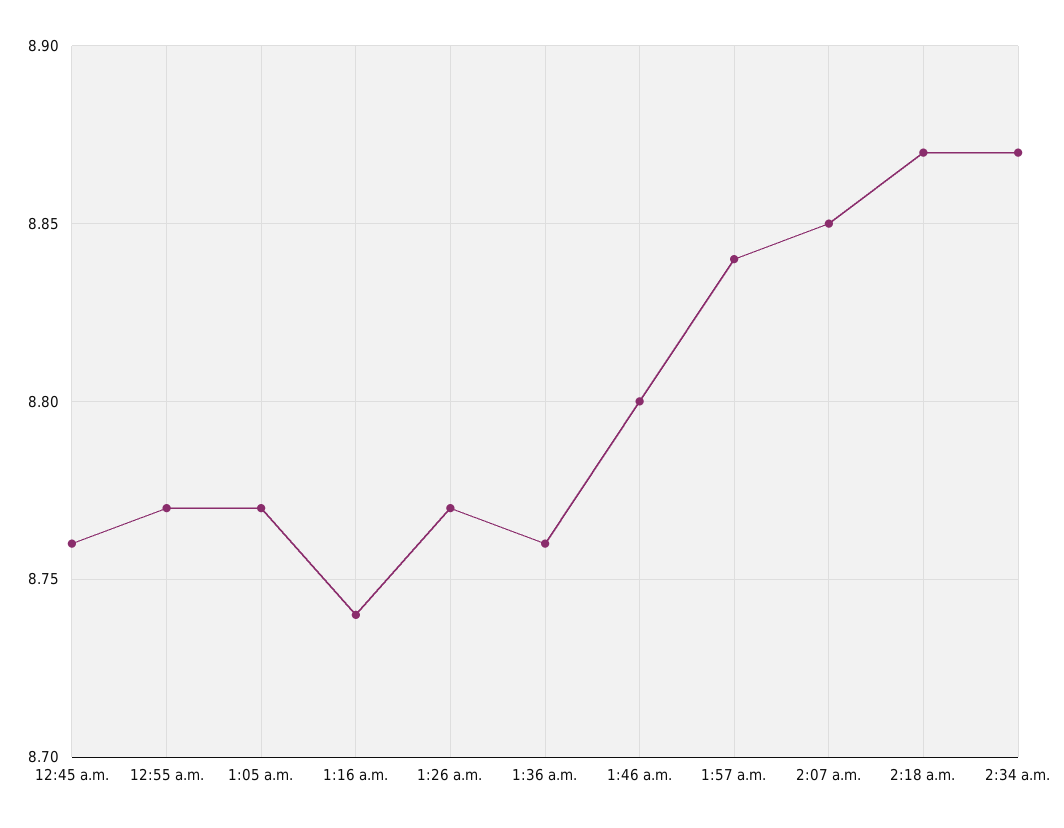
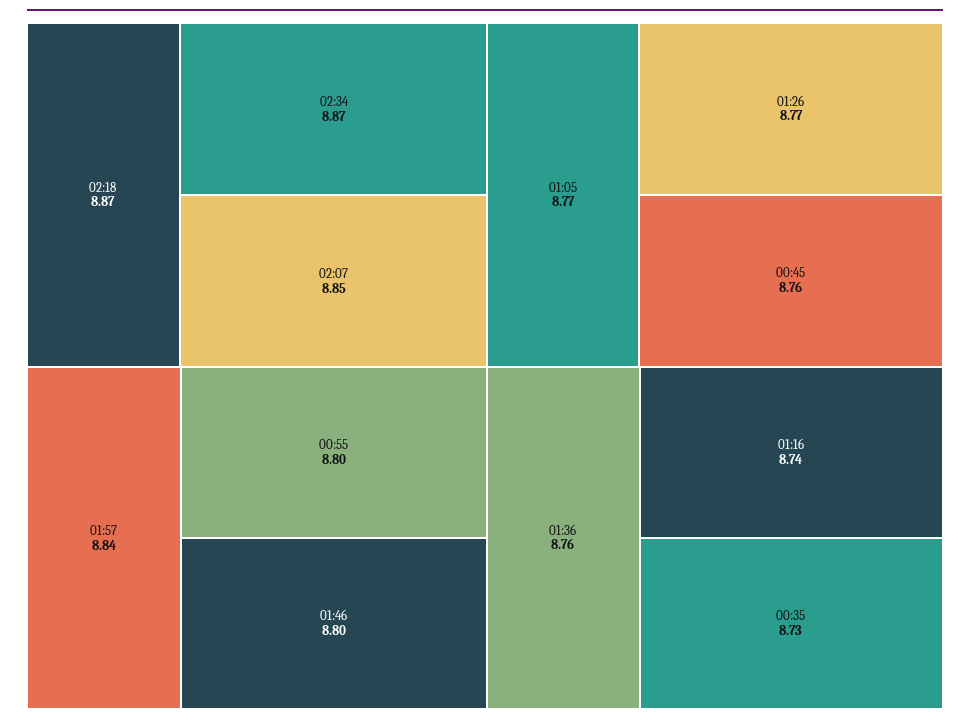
12:55 a.m.: 8.77 -> 8.8
00:35: none -> 8.73

